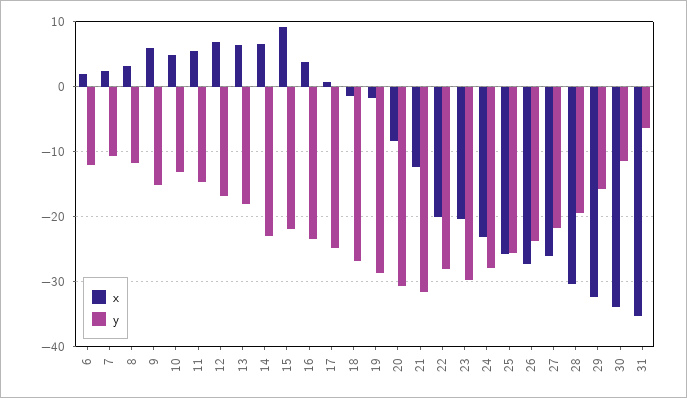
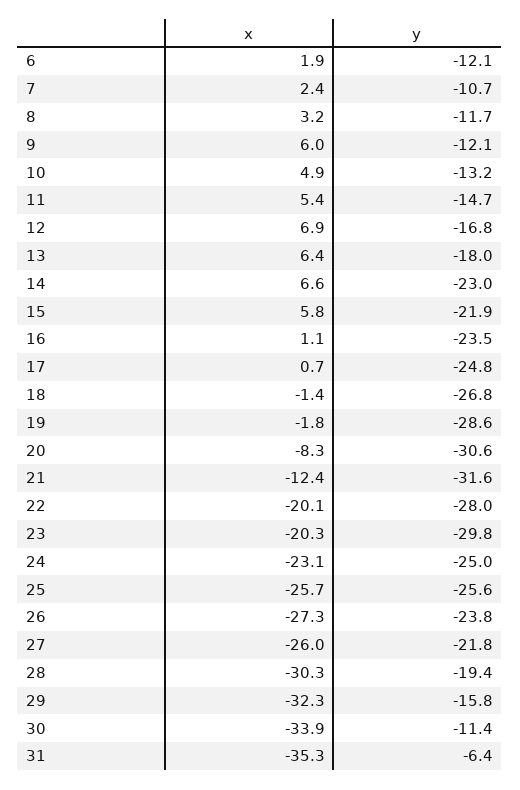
y, 9: -15 -> -12.1
x, 15: 9 -> 5.8
x, 16: 4 -> 1.1
y, 24: -28 -> -25

